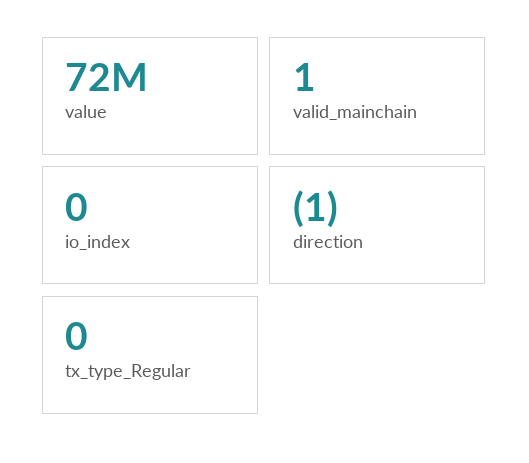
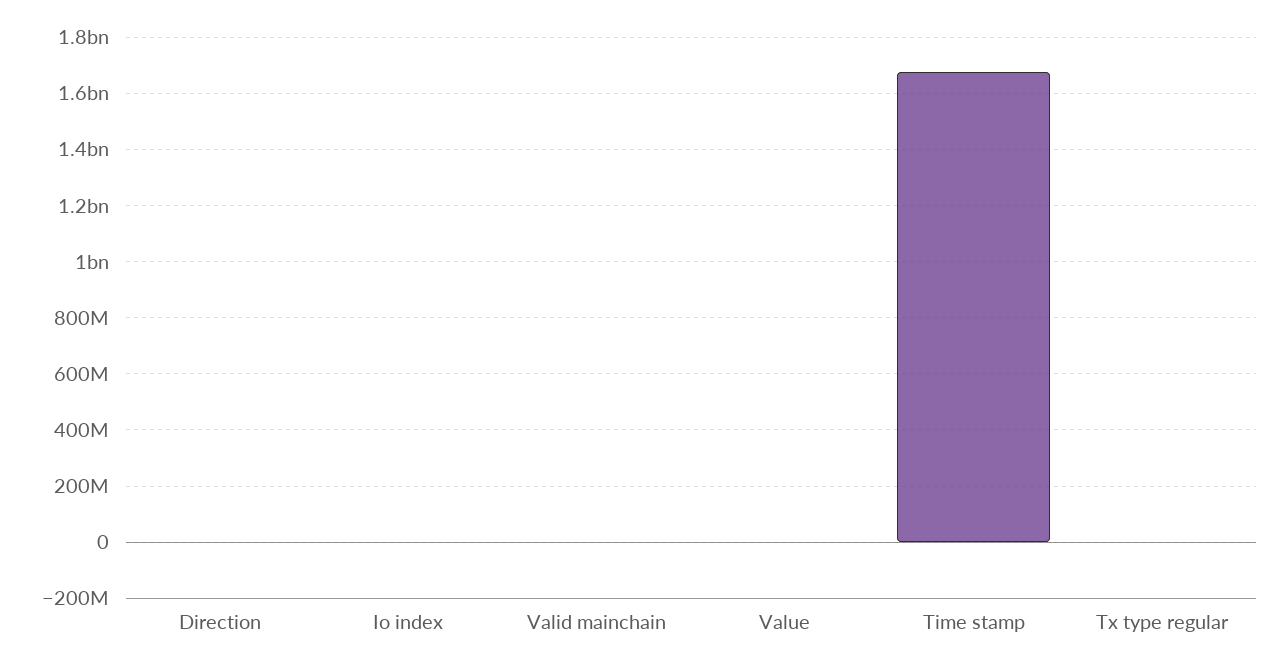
value: 72000000 -> 0
Time stamp: none -> 1675000000

